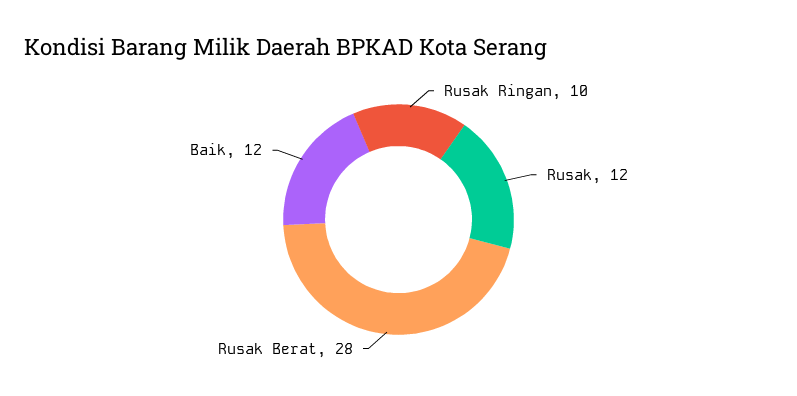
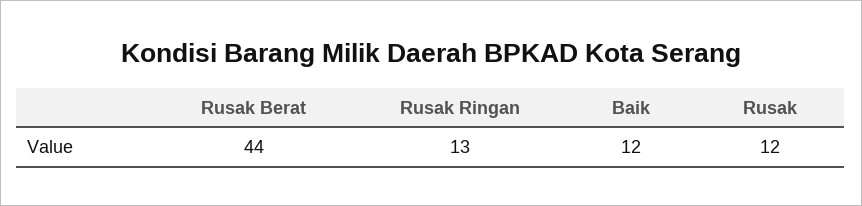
Rusak Ringan: 10 -> 13
Rusak Berat: 28 -> 44

